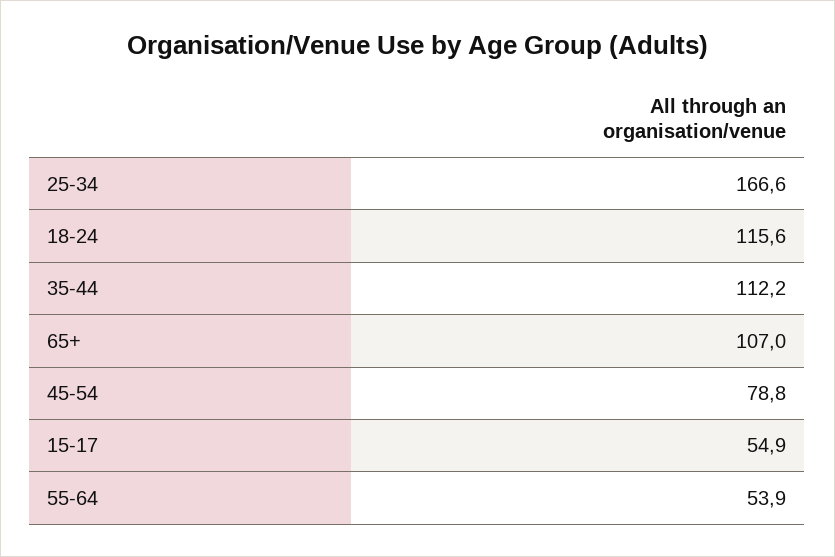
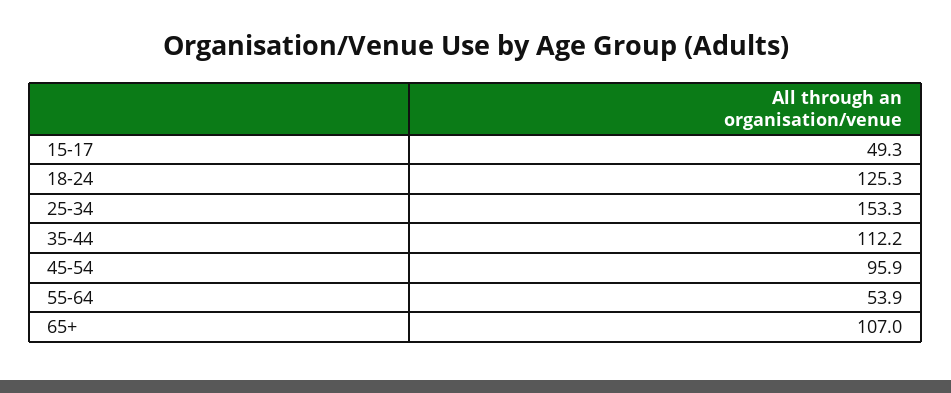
25-34: 166.6 -> 153.3
18-24: 115.6 -> 125.3
45-54: 78.8 -> 95.9
15-17: 54.9 -> 49.3

